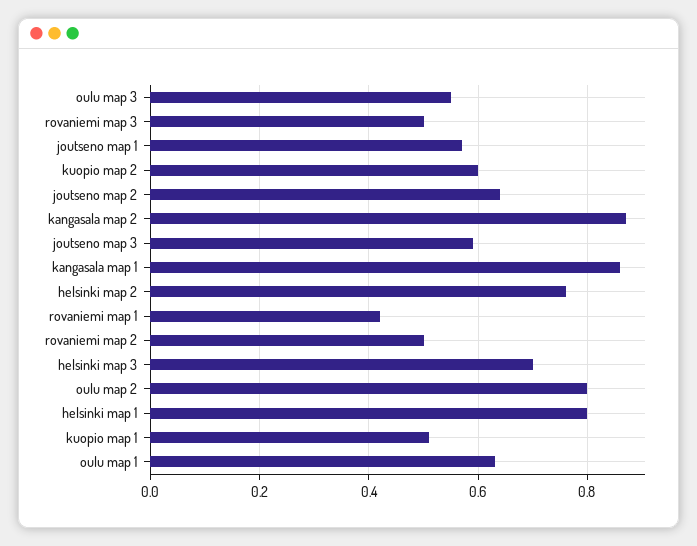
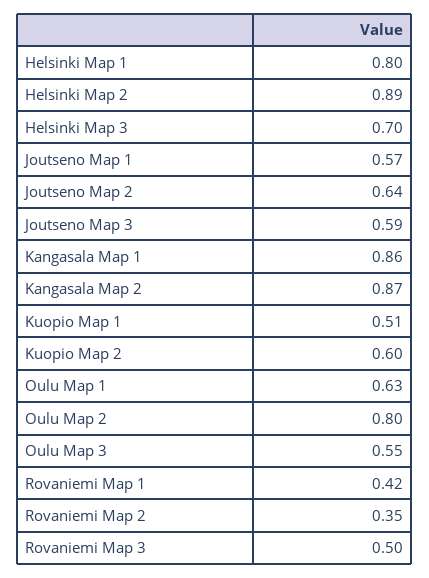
helsinki map 2: 0.75 -> 0.89
rovaniemi map 2: 0.5 -> 0.35

